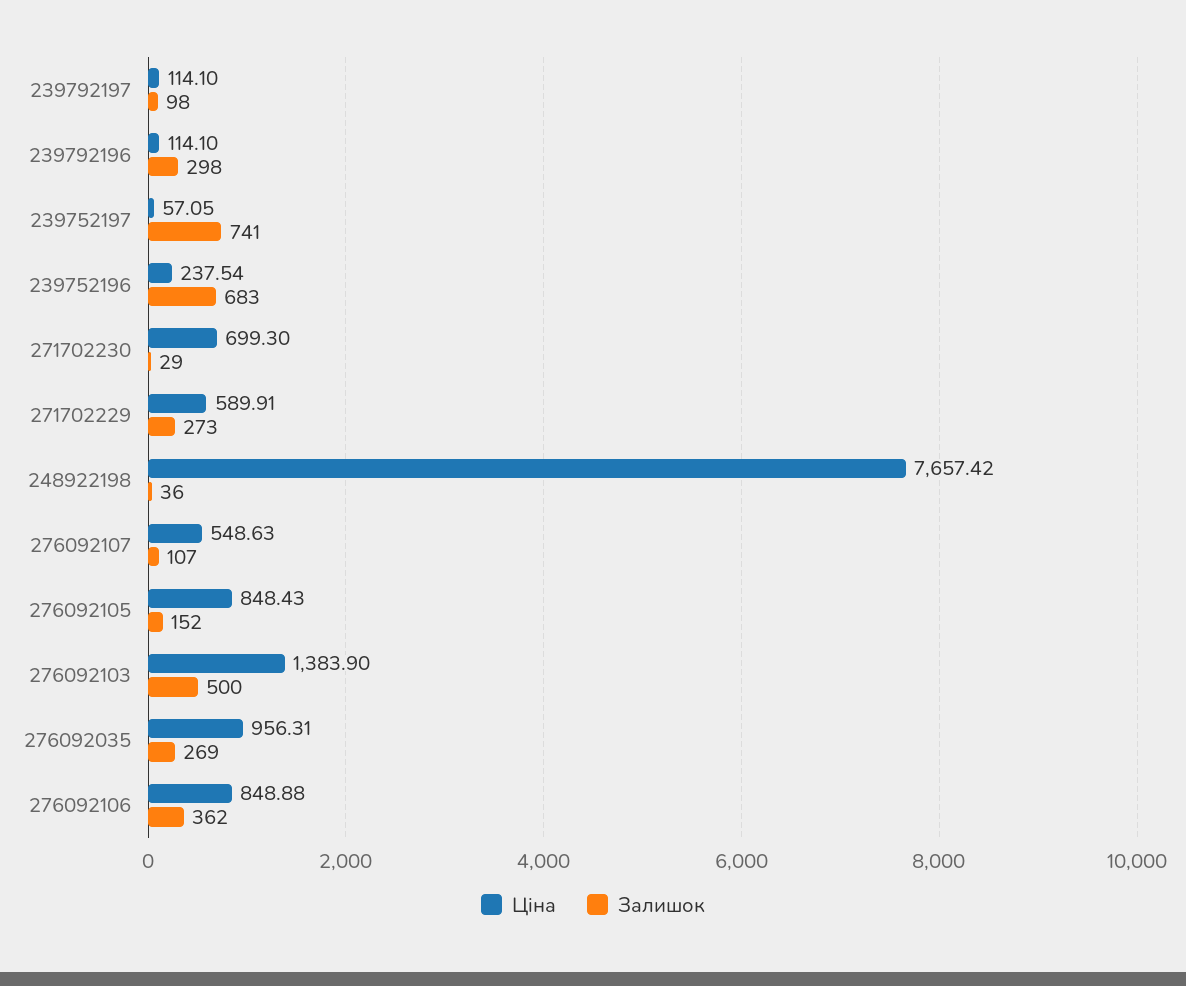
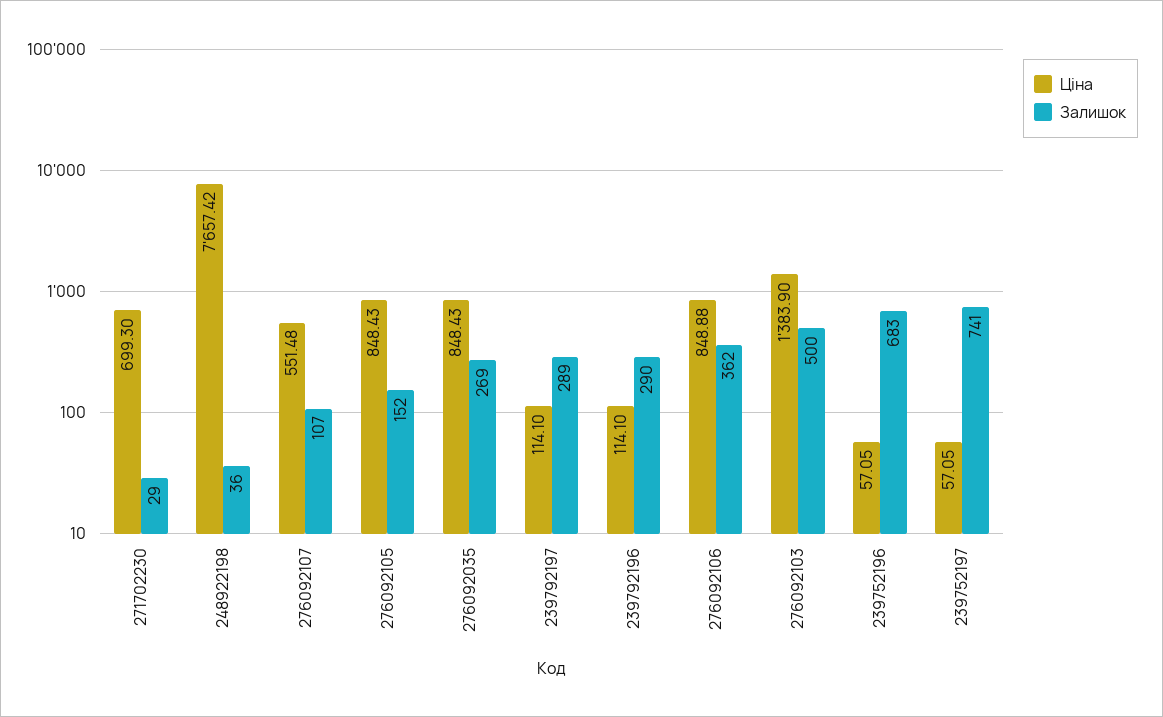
Залишок, 239792197: 98 -> 289
Залишок, 239792196: 298 -> 290
Ціна, 239752196: 237.54 -> 57.05
Ціна, 271702229: 589.91 -> none
Залишок, 271702229: 273 -> none
Ціна, 276092107: 548.63 -> 551.48
Ціна, 276092035: 956.31 -> 848.43

